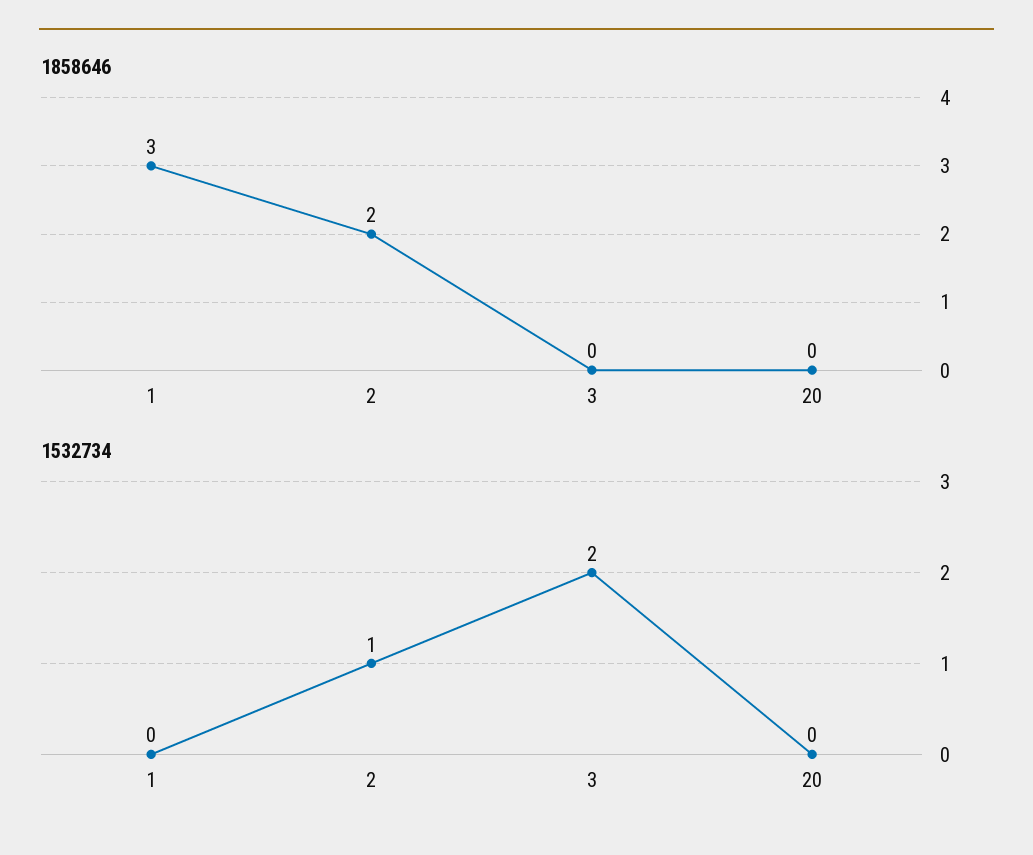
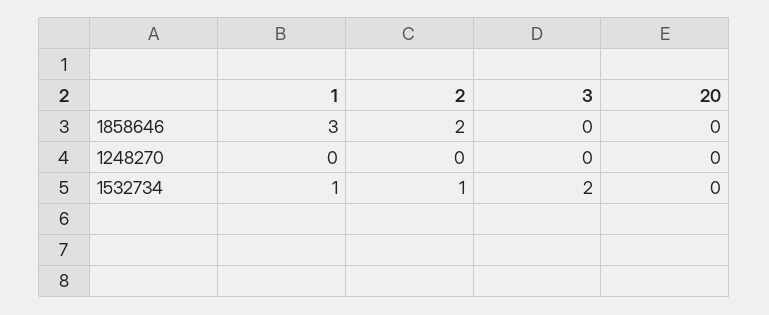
1532734, 1: 0 -> 1
1248270, 1: none -> 0
1248270, 2: none -> 0
1248270, 3: none -> 0
1248270, 20: none -> 0

